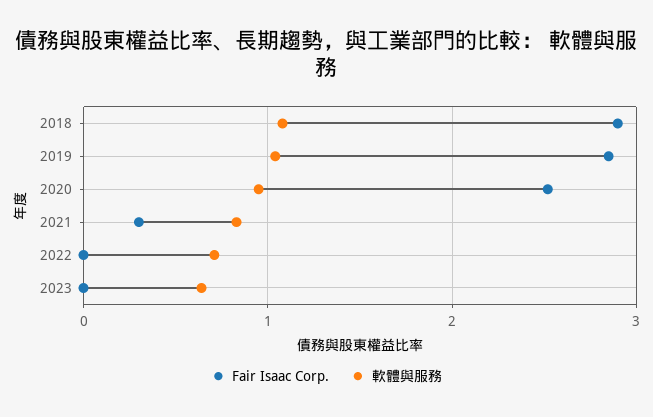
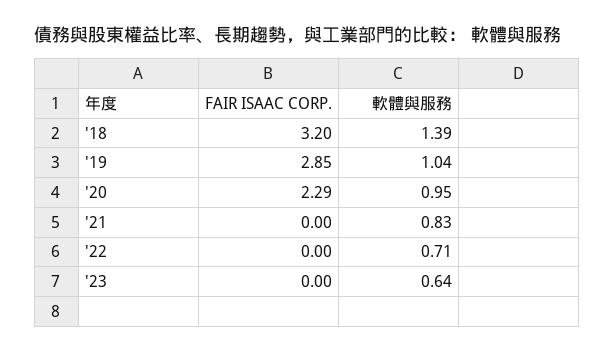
Fair Isaac Corp., 2018: 2.9 -> 3.2
軟體與服務, 2018: 1.1 -> 1.39
Fair Isaac Corp., 2020: 2.5 -> 2.29
Fair Isaac Corp., 2021: 0.3 -> 0

